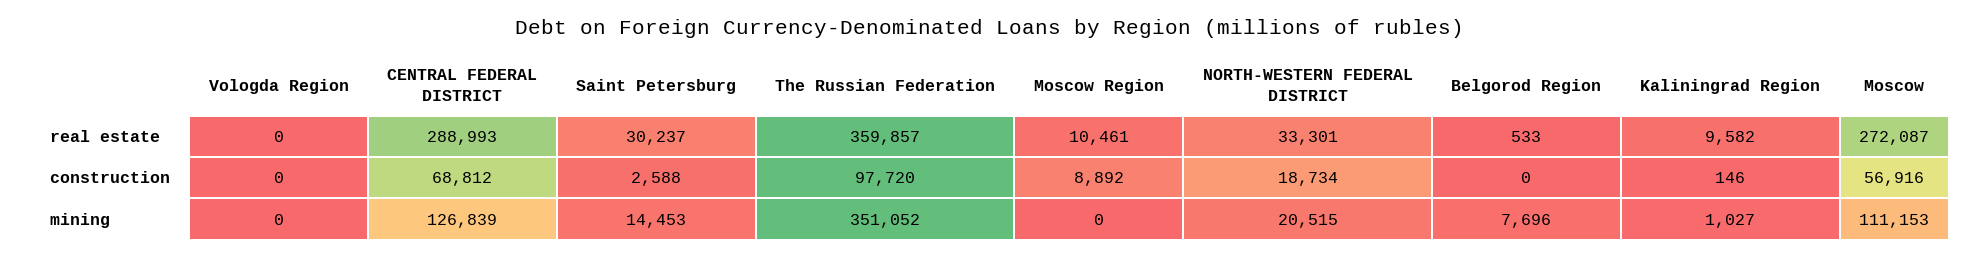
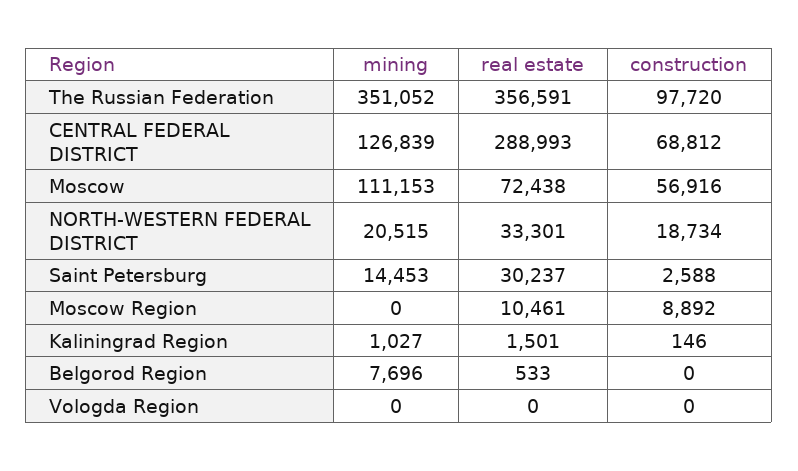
The Russian Federation, real estate: 359857 -> 356591
Kaliningrad Region, real estate: 9582 -> 1501
Moscow, real estate: 272087 -> 72438

